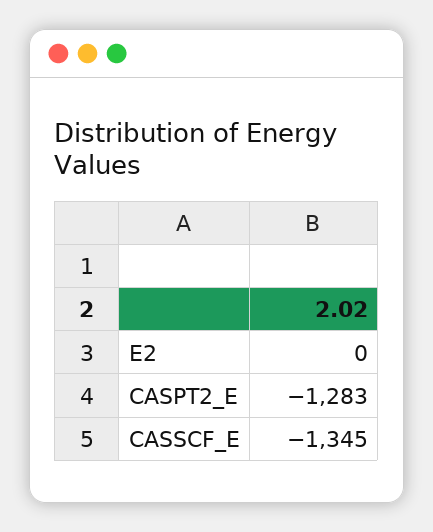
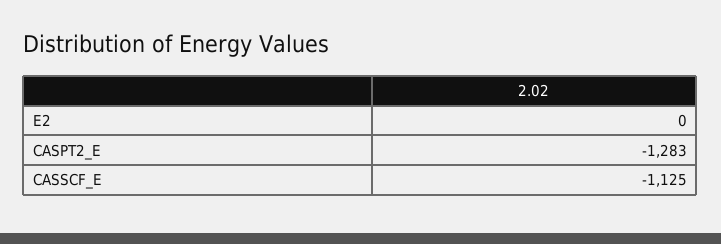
CASSCF_E: -1345 -> -1125

